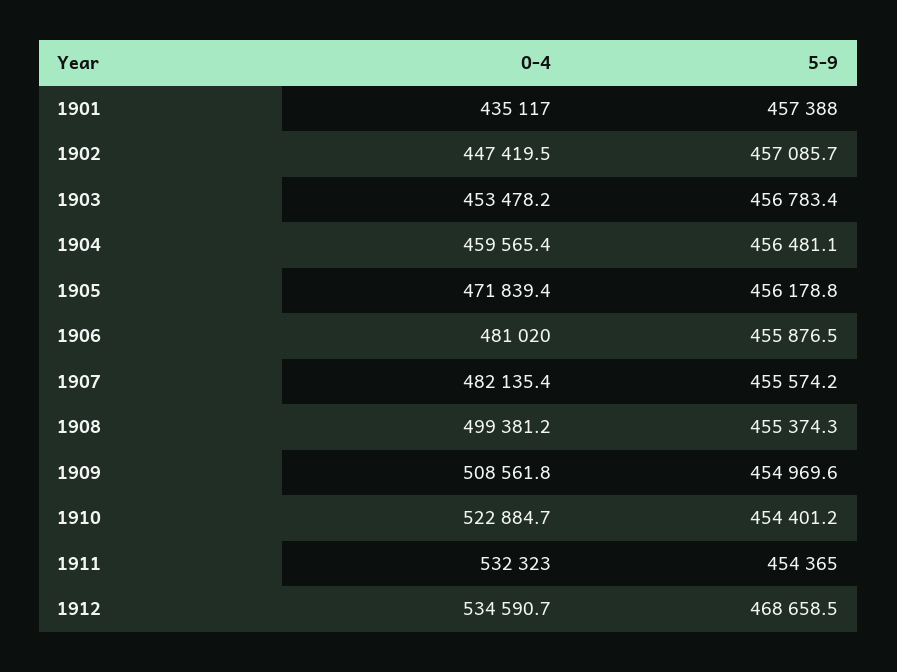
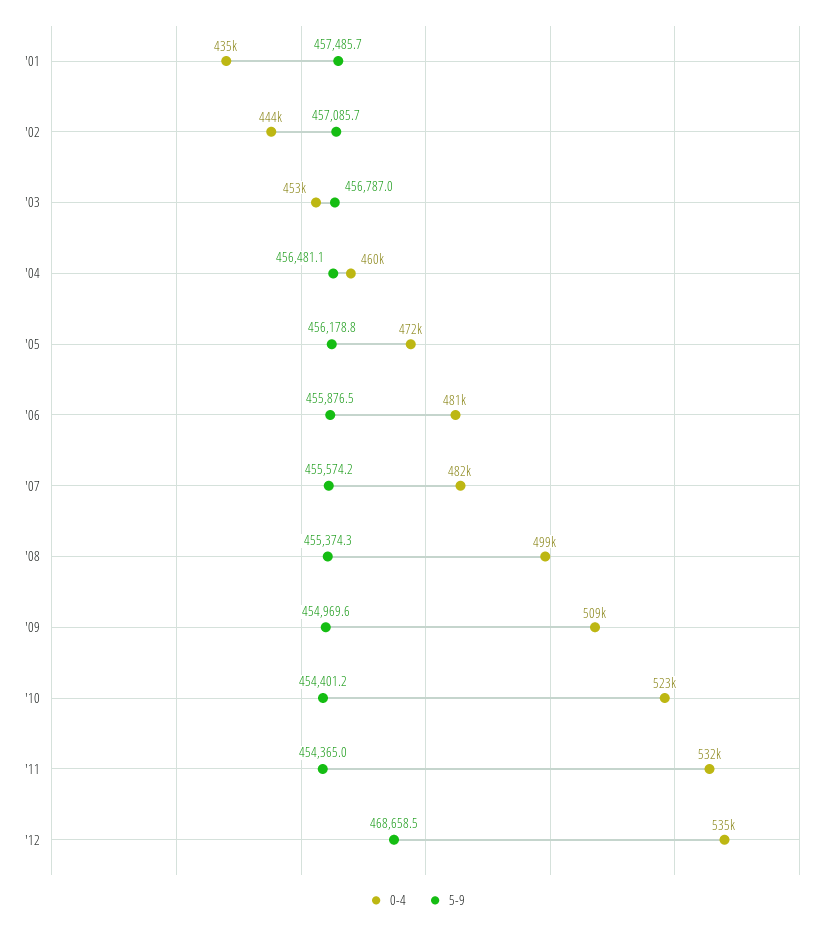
5-9, 1901: 457388 -> 457485.7
0-4, 1902: 447419.5 -> 444000
5-9, 1903: 456783.4 -> 456787

